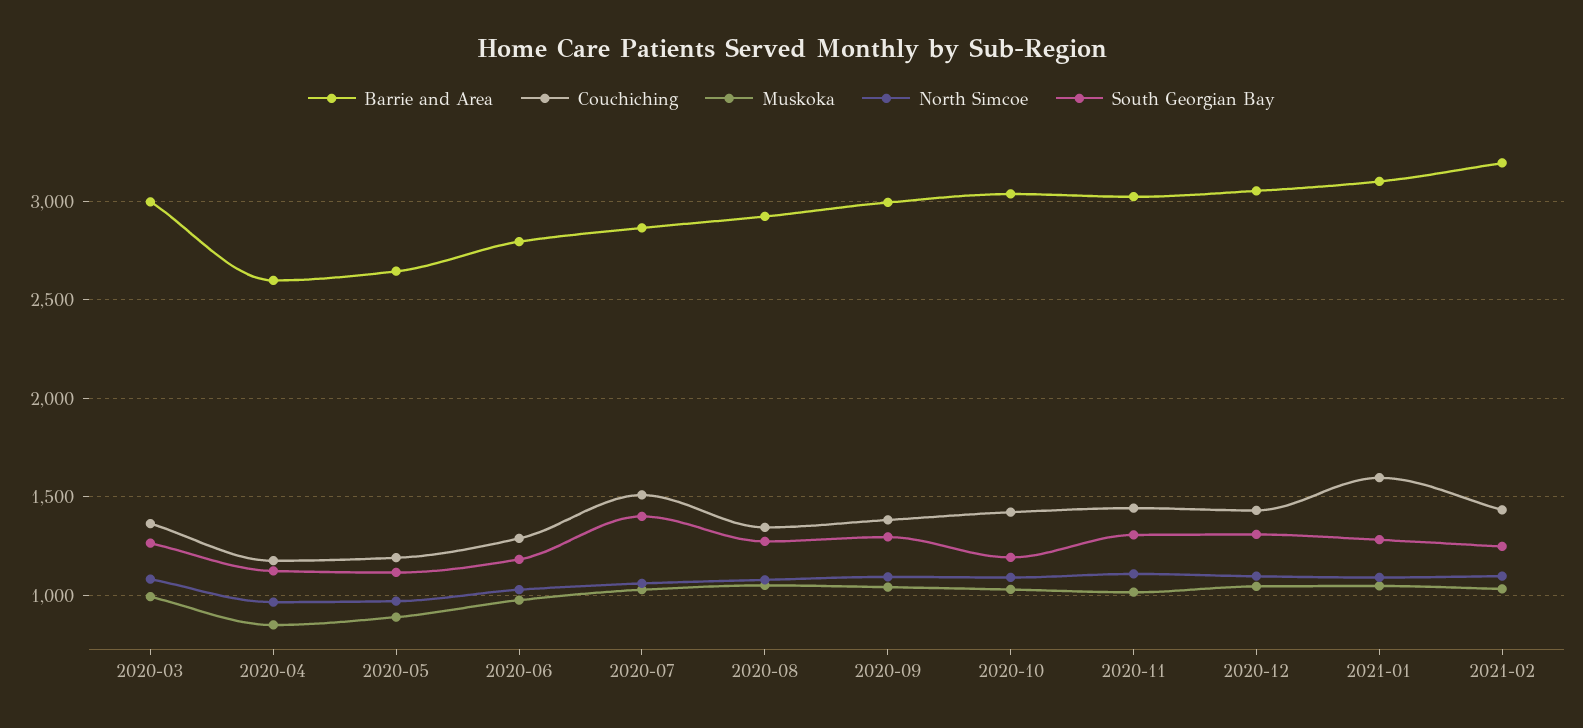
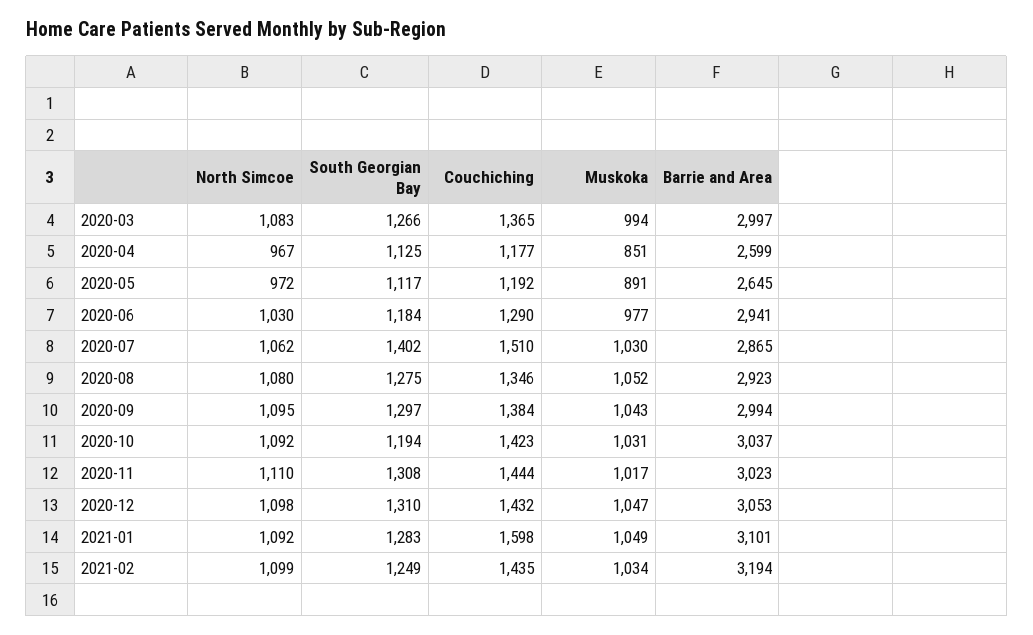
Barrie and Area, 2020-06: 2800 -> 2941

